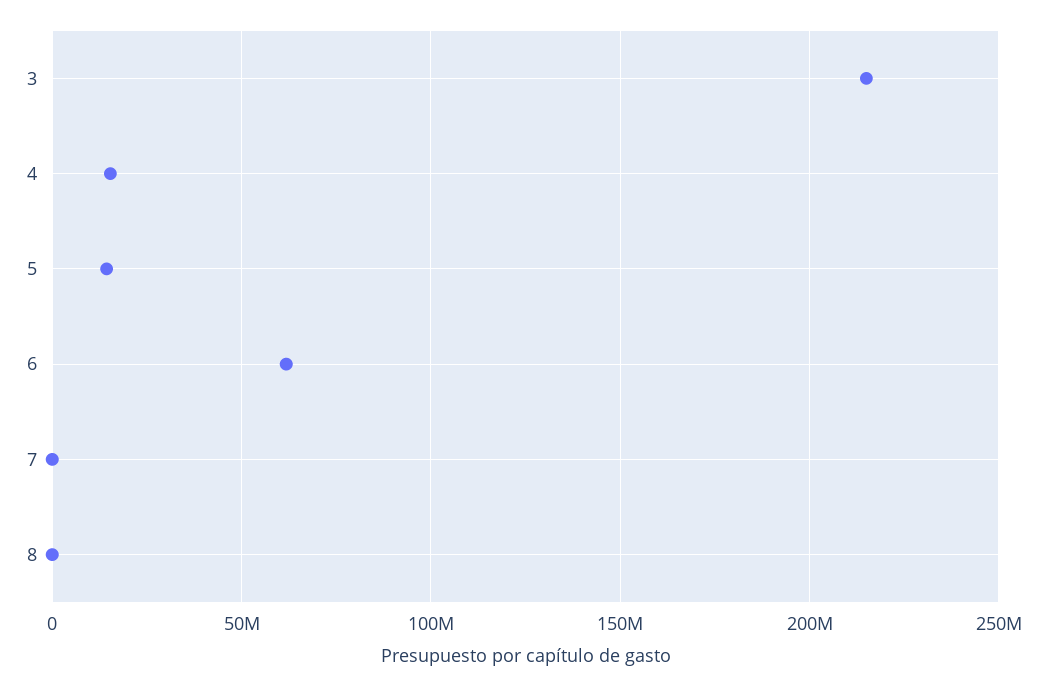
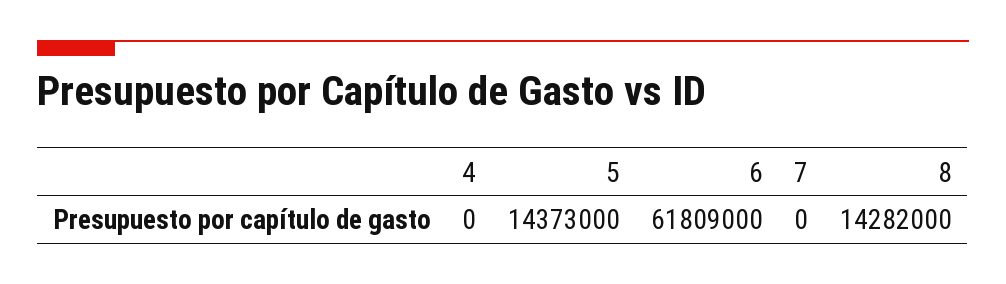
3: 215000000 -> none
4: 15000000 -> 0
8: 0 -> 14282000

